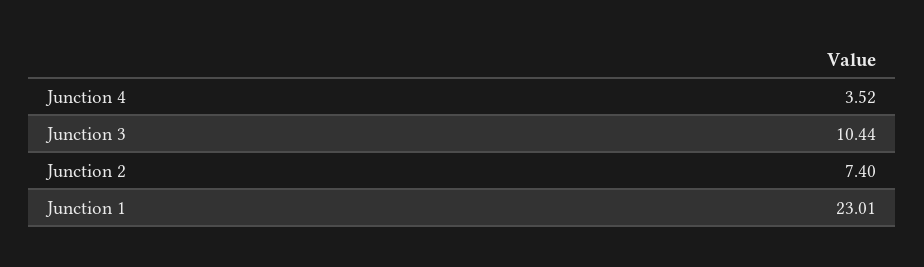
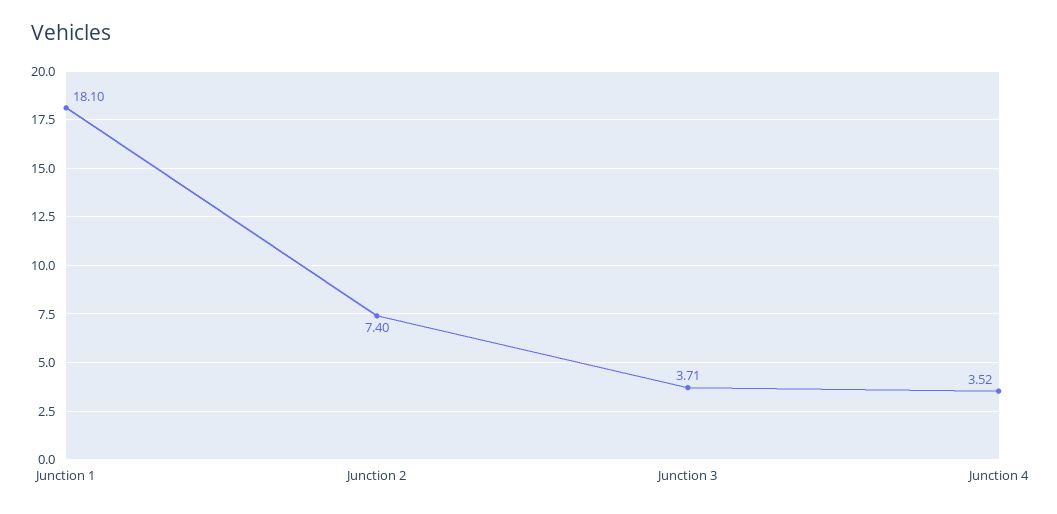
Junction 3: 10.44 -> 3.71
Junction 1: 23.01 -> 18.1

